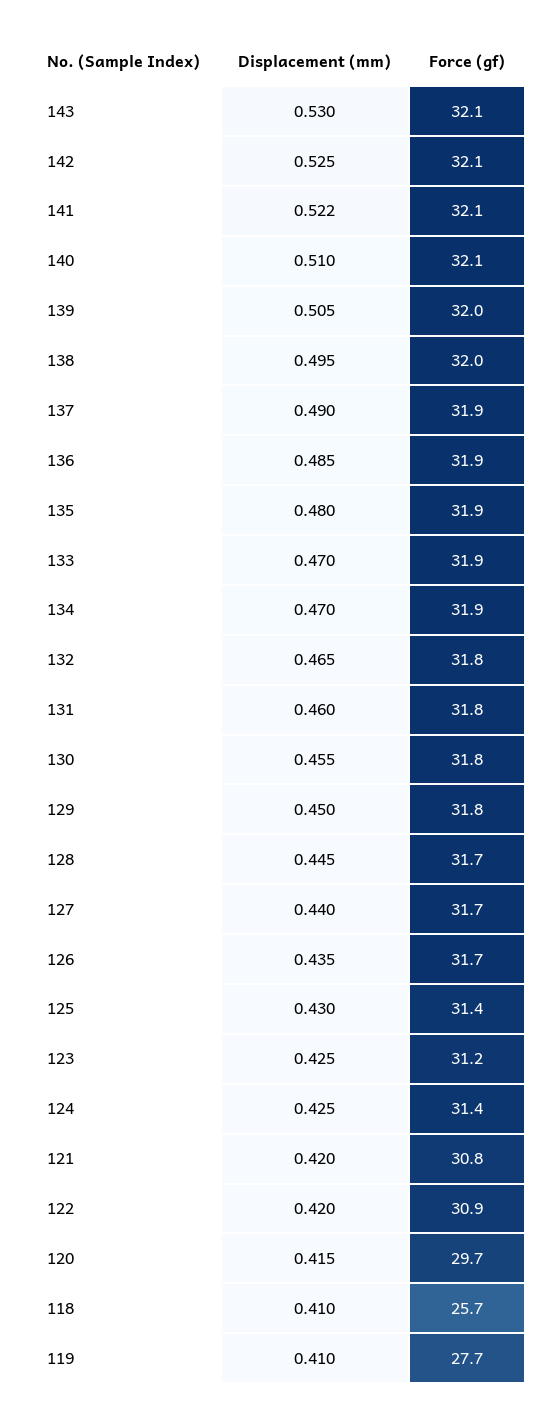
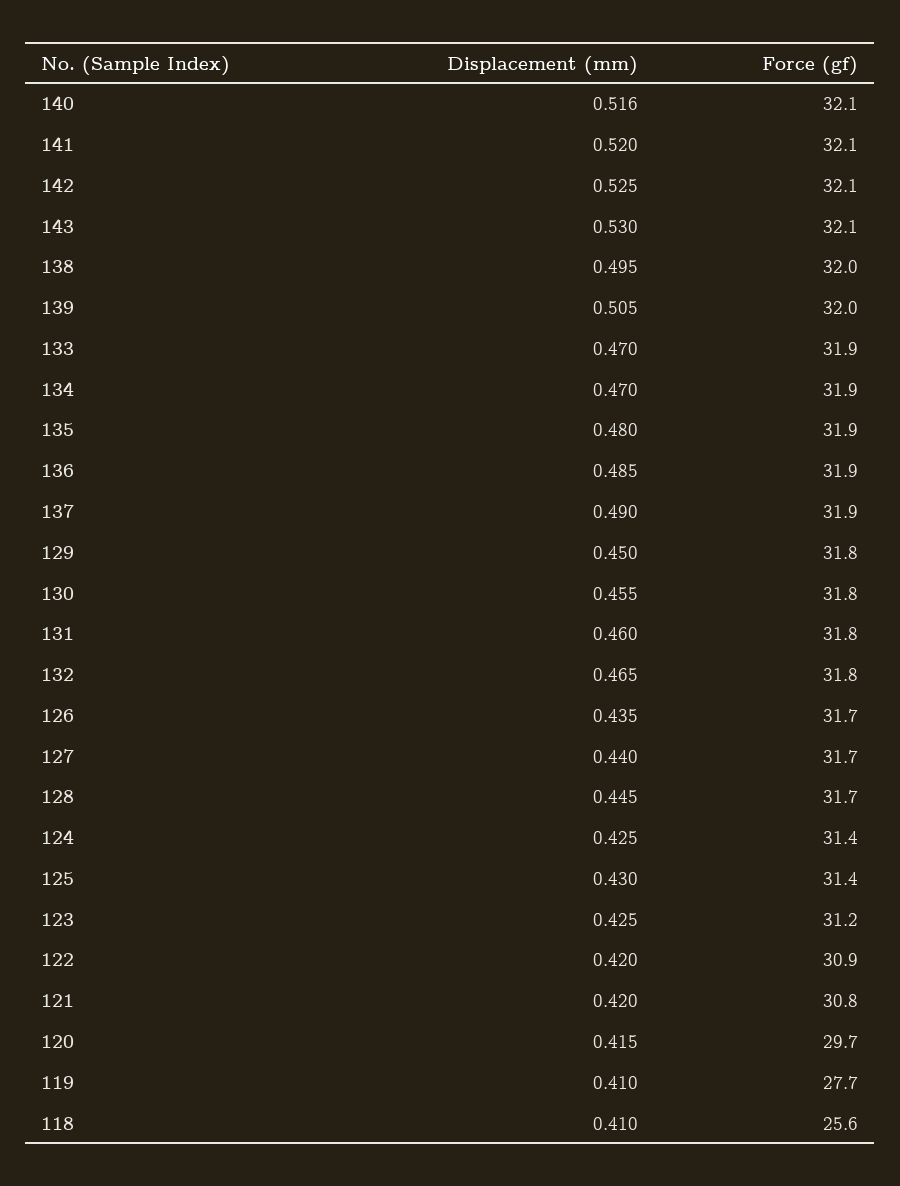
Displacement (mm), 141: 0.522 -> 0.52
Displacement (mm), 140: 0.51 -> 0.516
Force (gf), 118: 25.7 -> 25.6

